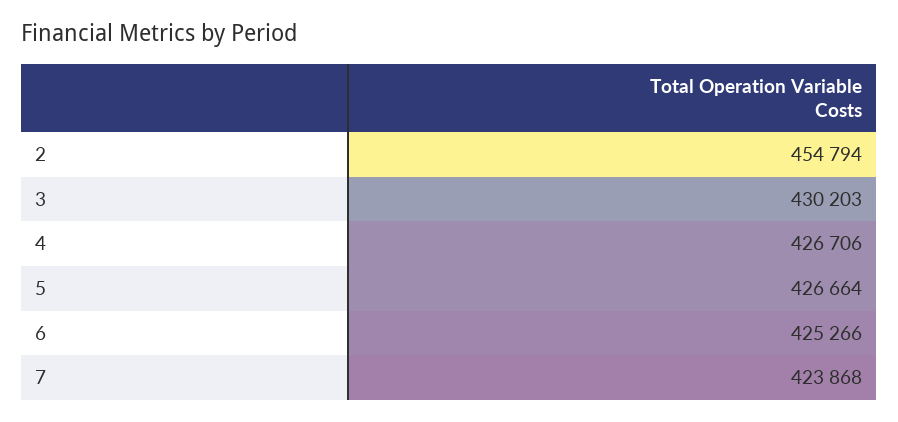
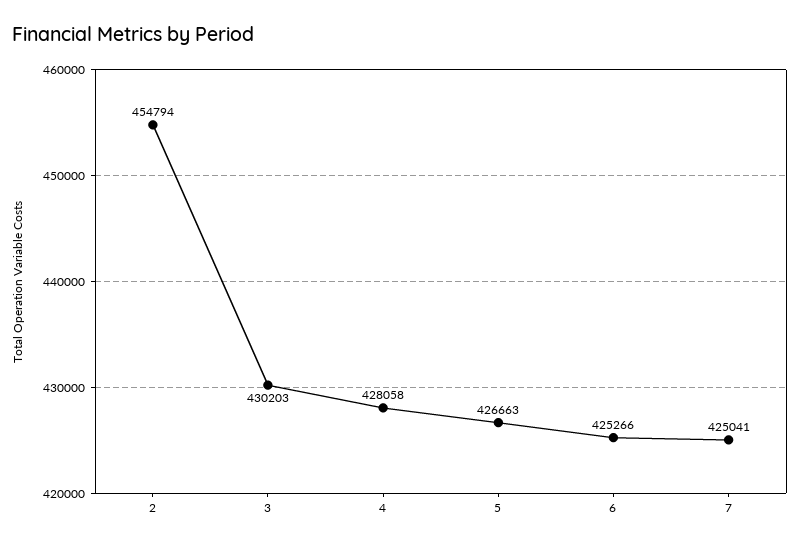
4: 426706 -> 428058
5: 426664 -> 426663
7: 423868 -> 425041

